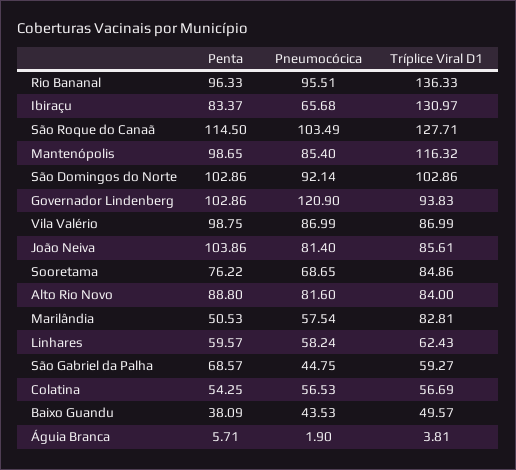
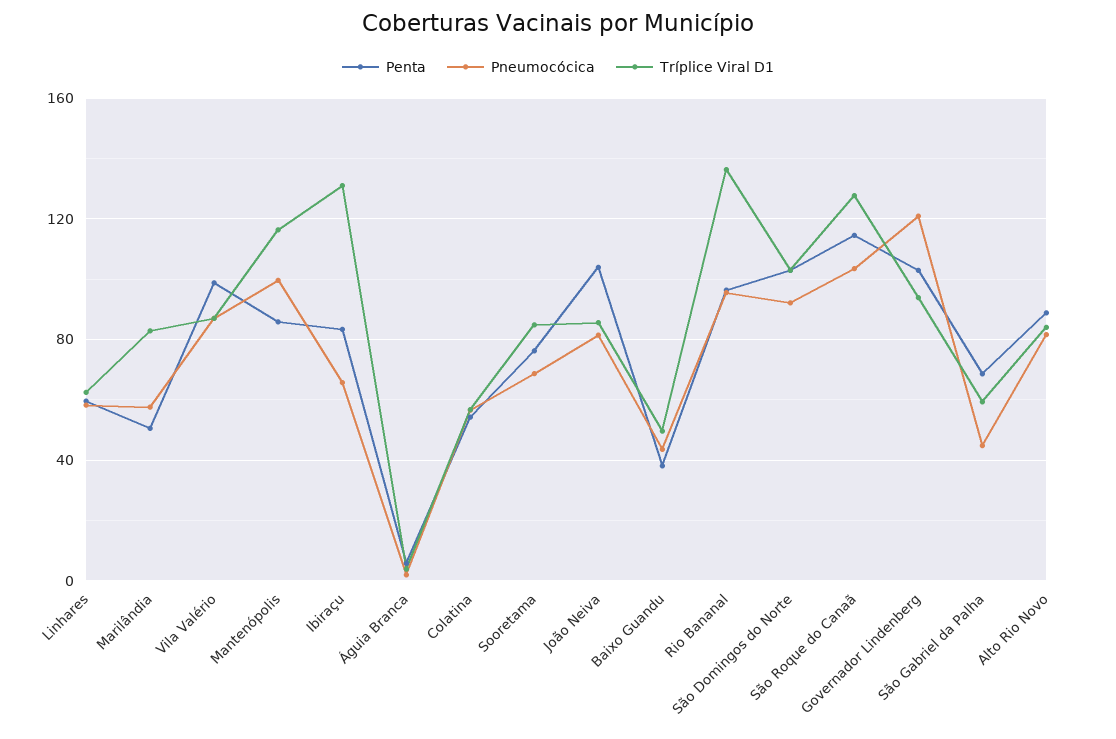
Penta, Mantenópolis: 98.65 -> 85
Pneumocócica, Mantenópolis: 85.4 -> 100

